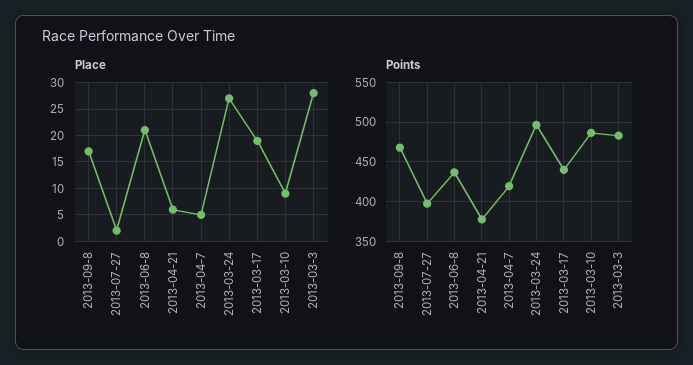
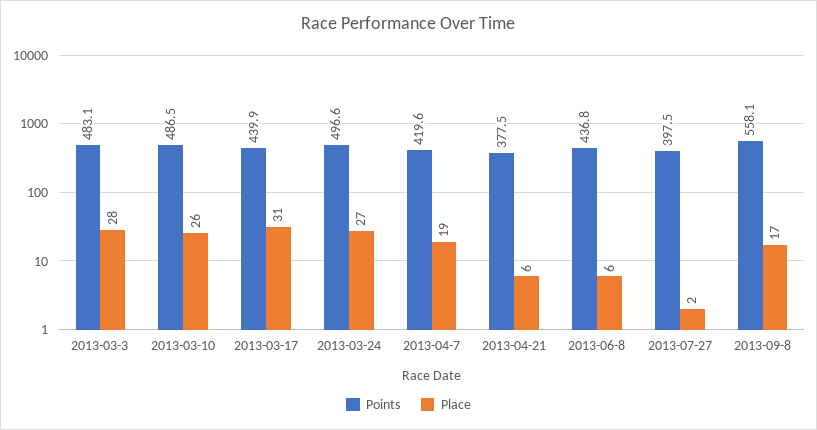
Place, 2013-06-8: 20 -> 6
Place, 2013-04-7: 5 -> 19
Place, 2013-03-17: 20 -> 31
Place, 2013-03-10: 10 -> 26
Points, 2013-09-8: 470 -> 558.1

